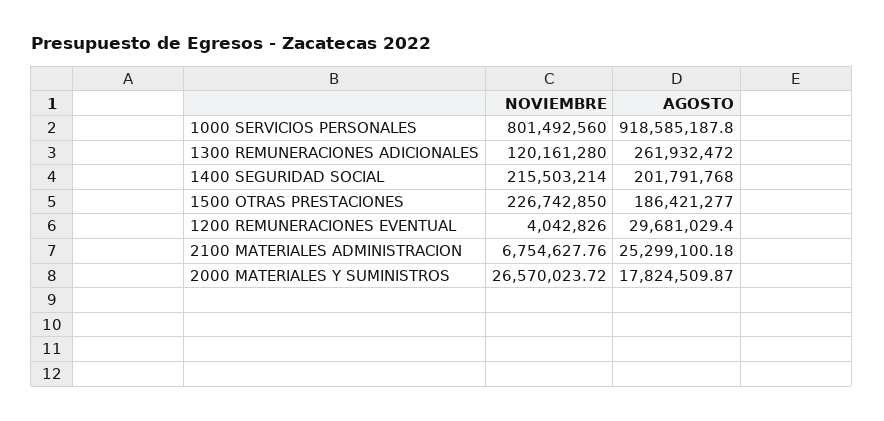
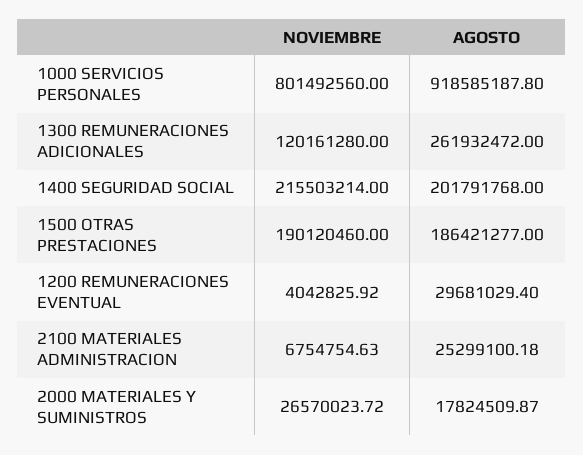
NOVIEMBRE, 1500 OTRAS PRESTACIONES: 226742850 -> 190120460
NOVIEMBRE, 1200 REMUNERACIONES EVENTUAL: 4042826 -> 4042825.92
NOVIEMBRE, 2100 MATERIALES ADMINISTRACION: 6754627.76 -> 6754754.63

